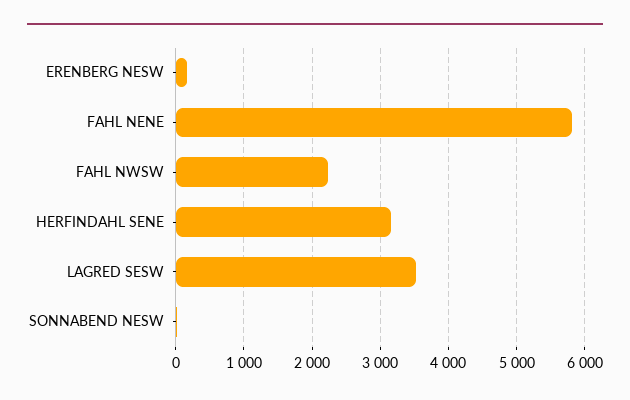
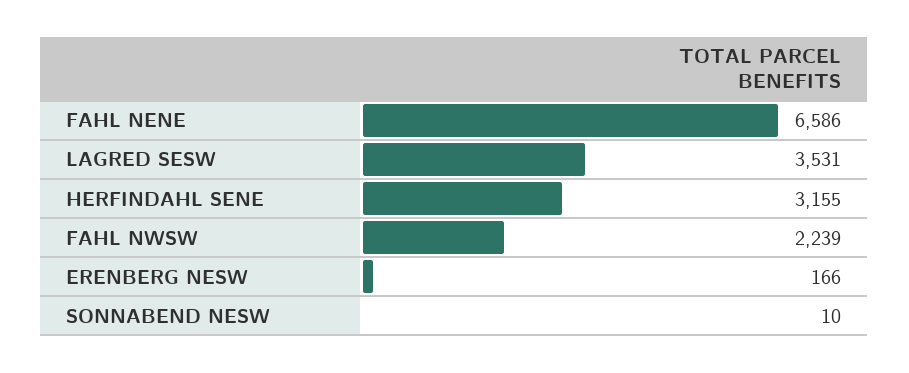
FAHL NENE: 5800 -> 6586

